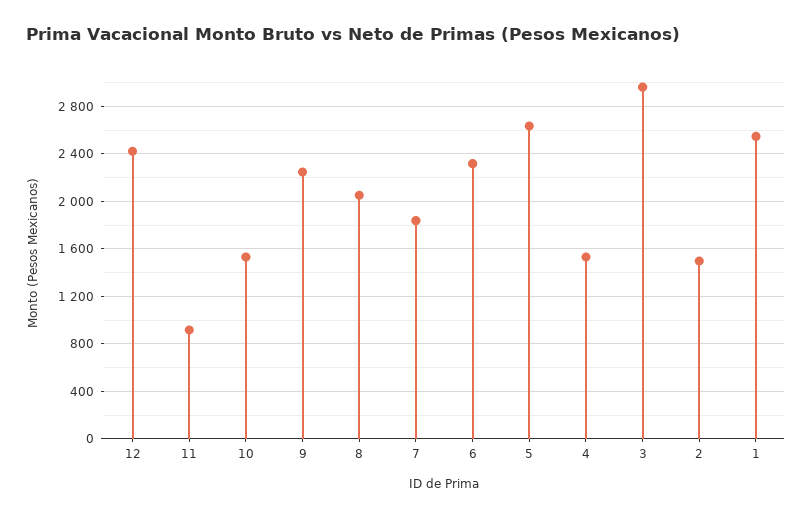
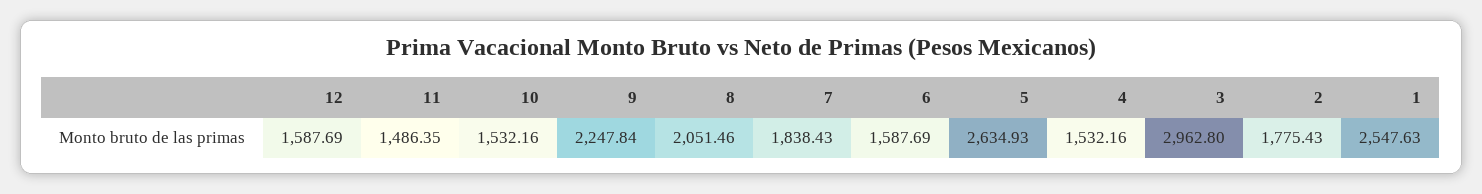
12: 2400 -> 1587.69
11: 900 -> 1486.35
6: 2300 -> 1587.69
2: 1500 -> 1775.43

